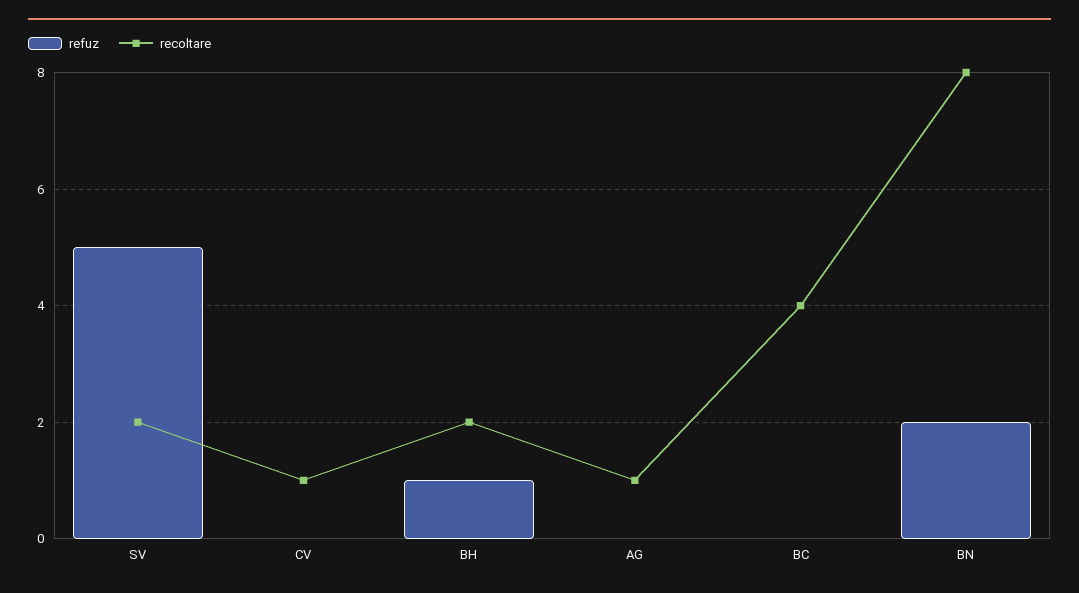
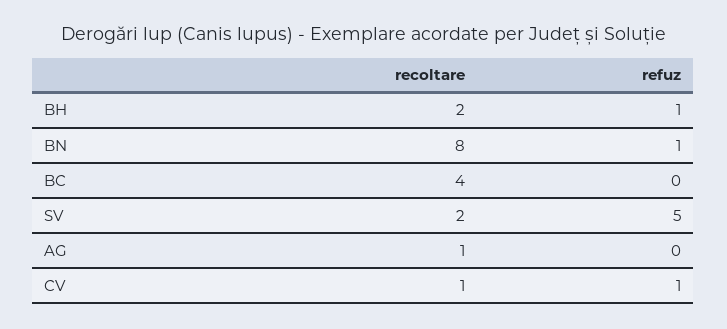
refuz, CV: 0 -> 1
refuz, BN: 2 -> 1

